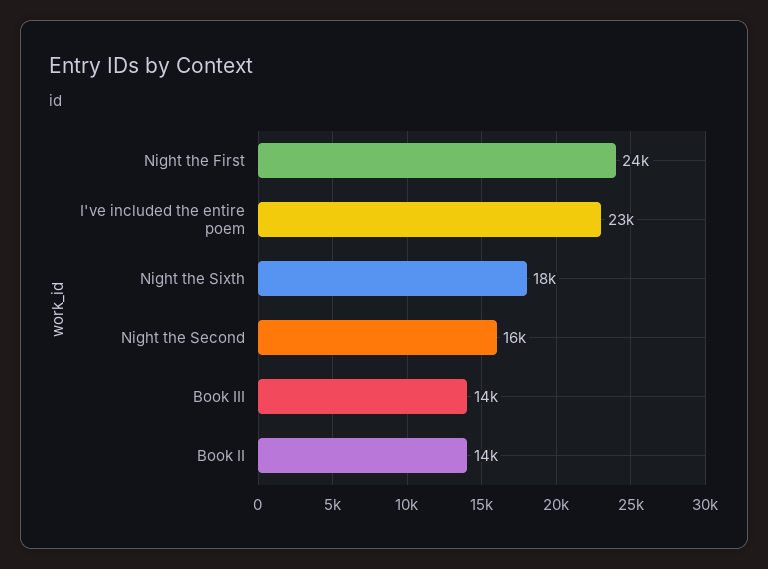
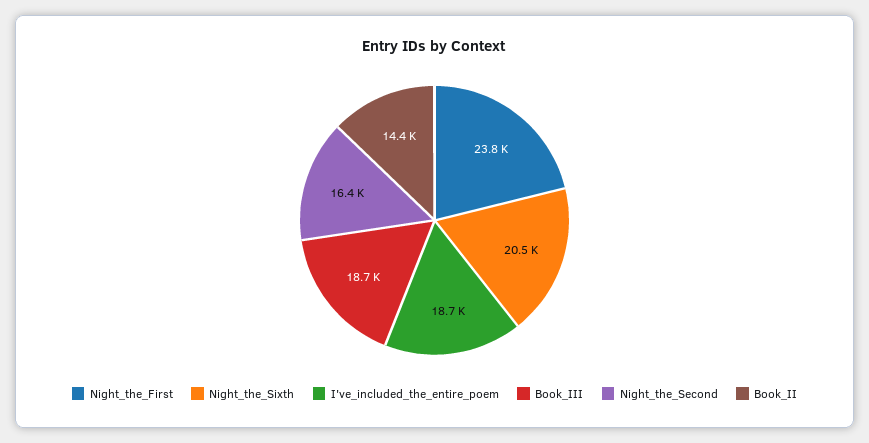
I've included the entire poem: 23000 -> 18700
Night the Sixth: 18000 -> 20500
Book III: 14000 -> 18700

